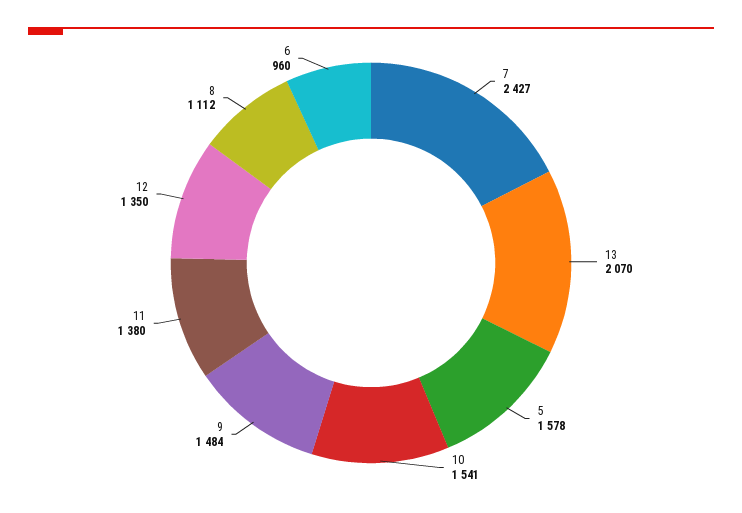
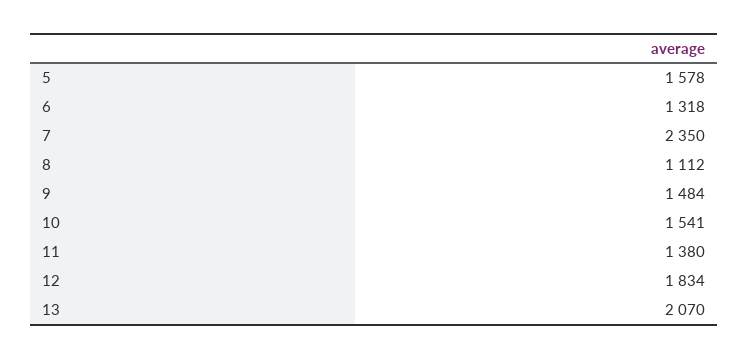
7: 2427 -> 2350
12: 1350 -> 1834
6: 960 -> 1318

